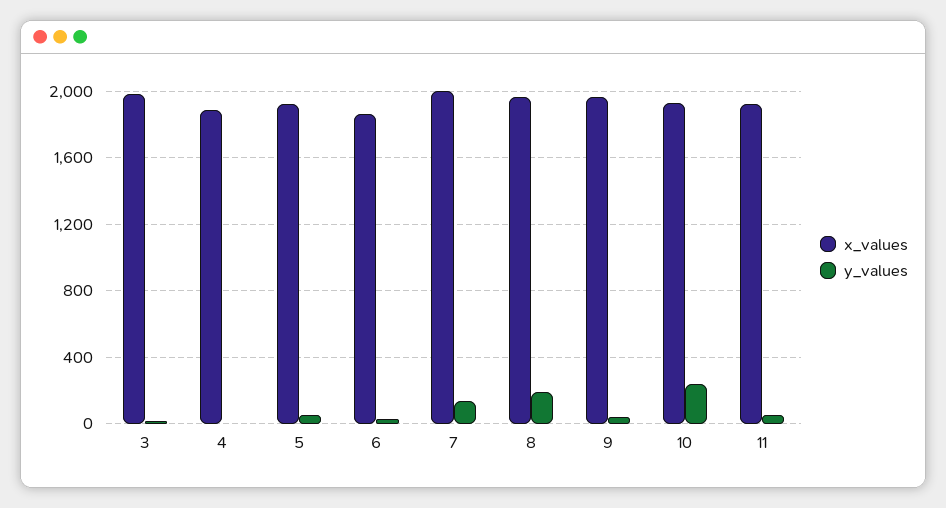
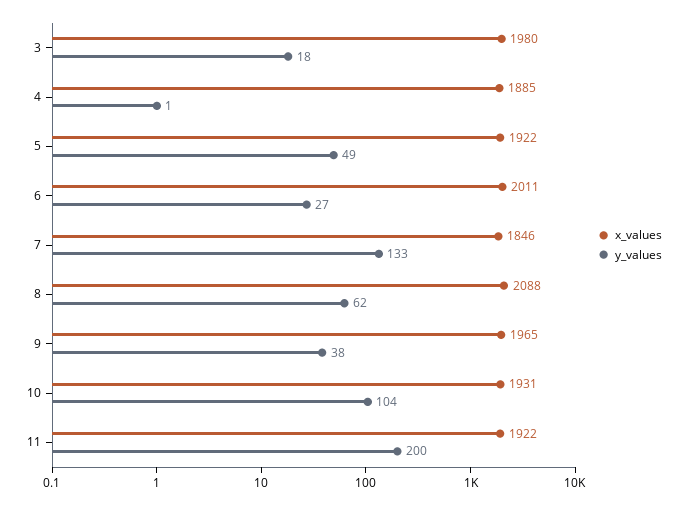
x_values, 6: 1850 -> 2011
x_values, 7: 2000 -> 1846
x_values, 8: 1950 -> 2088
y_values, 8: 200 -> 62
y_values, 10: 250 -> 104
y_values, 11: 50 -> 200

